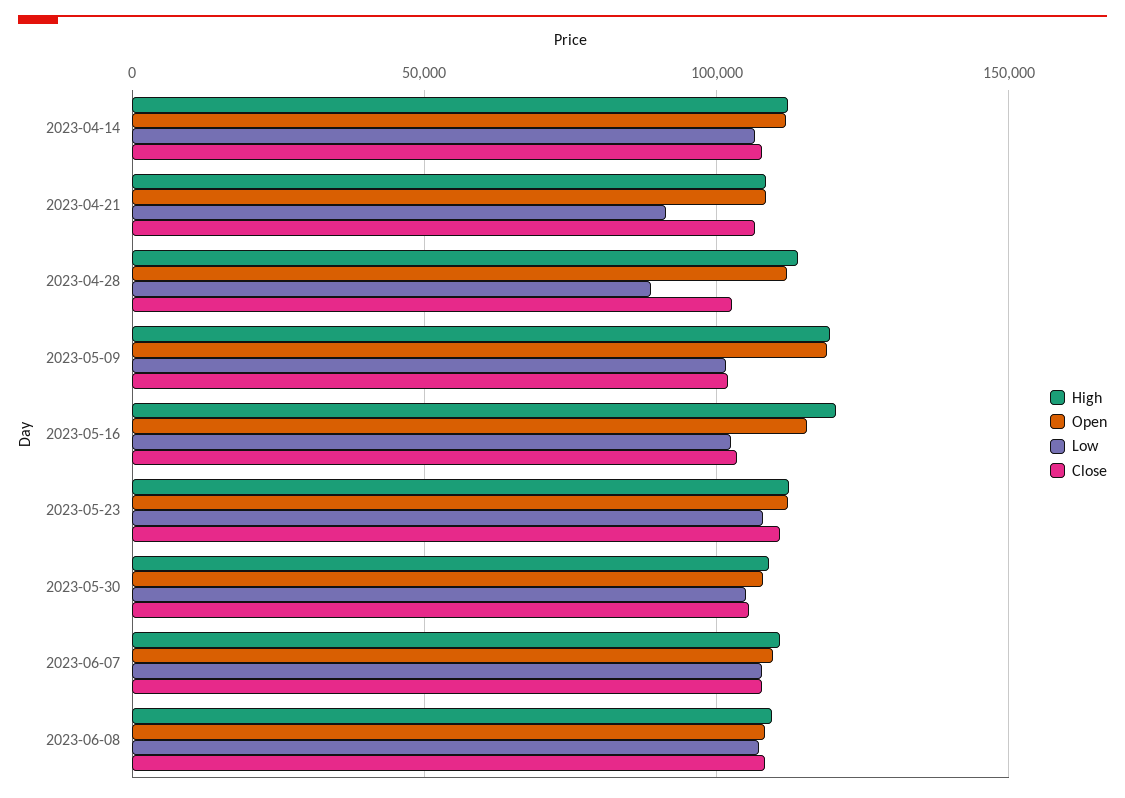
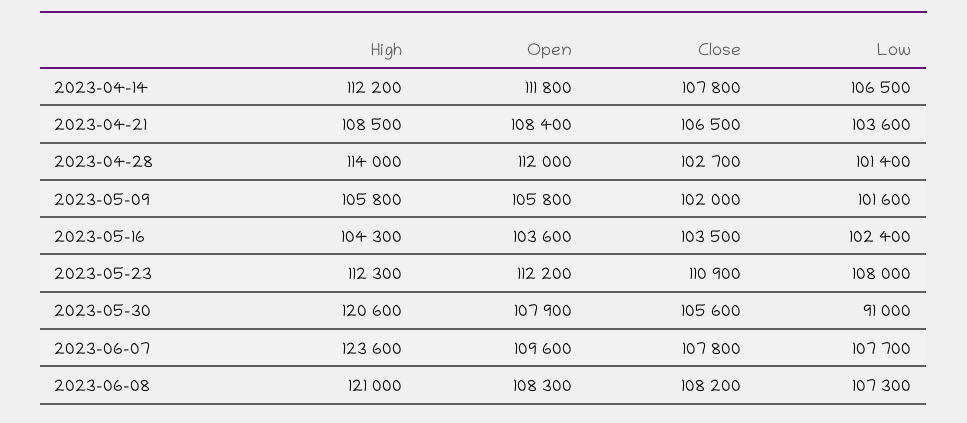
Low, 2023-04-21: 90000 -> 103600
Low, 2023-04-28: 90000 -> 101400
High, 2023-05-09: 120000 -> 105800
Open, 2023-05-09: 120000 -> 105800
High, 2023-05-16: 120000 -> 104300
Open, 2023-05-16: 115000 -> 103600
High, 2023-05-30: 110000 -> 120600
Low, 2023-05-30: 105000 -> 91000
High, 2023-06-07: 110000 -> 123600
High, 2023-06-08: 110000 -> 121000

